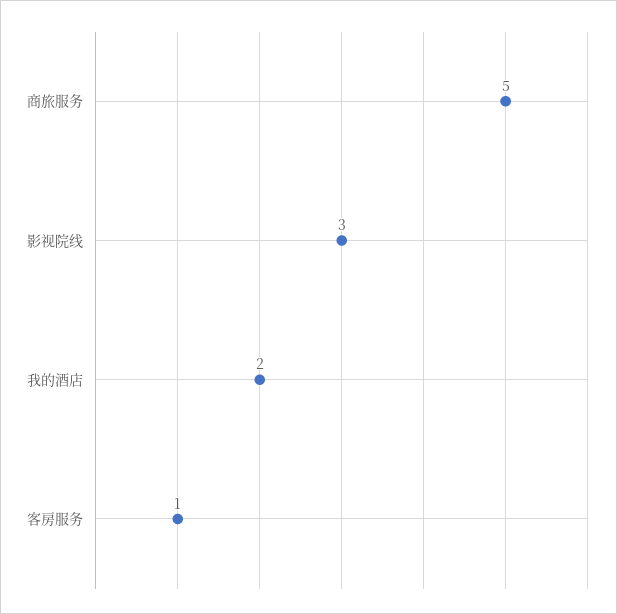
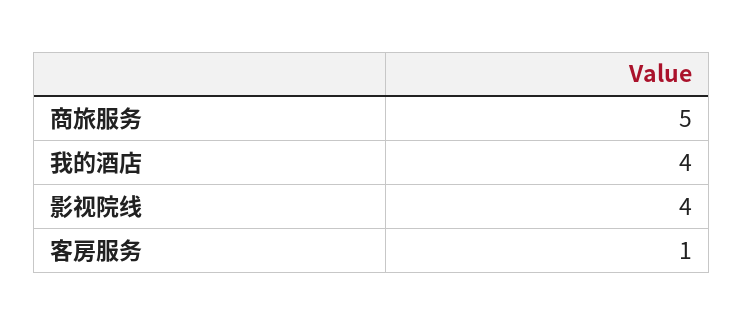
影视院线: 3 -> 4
我的酒店: 2 -> 4

